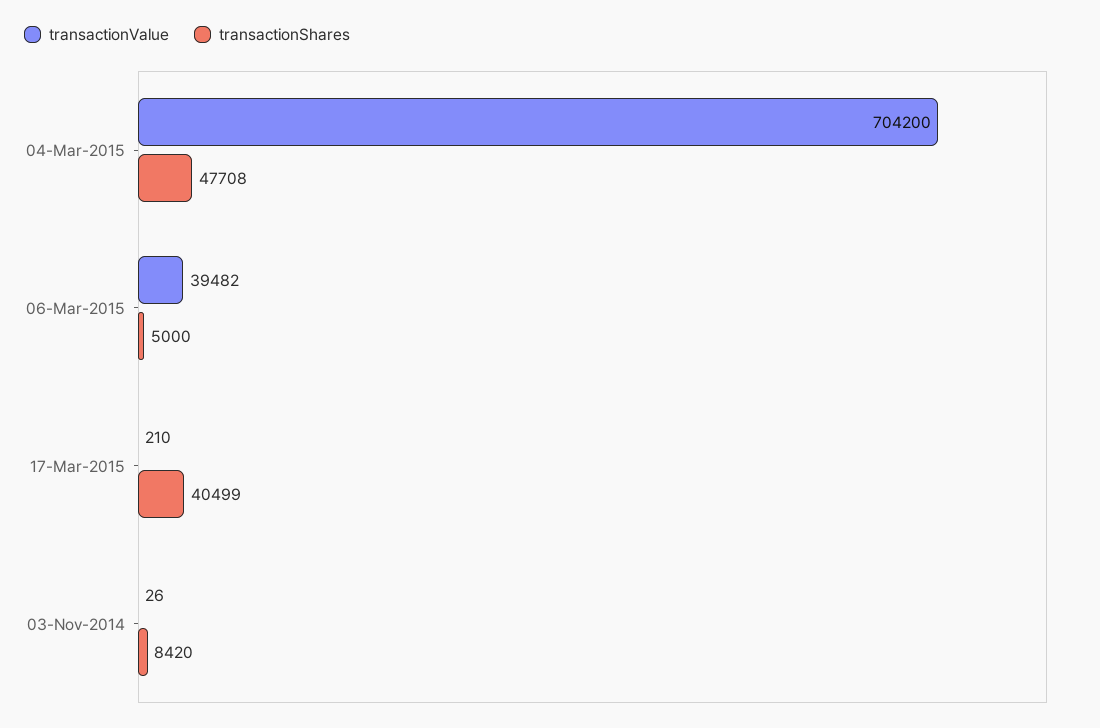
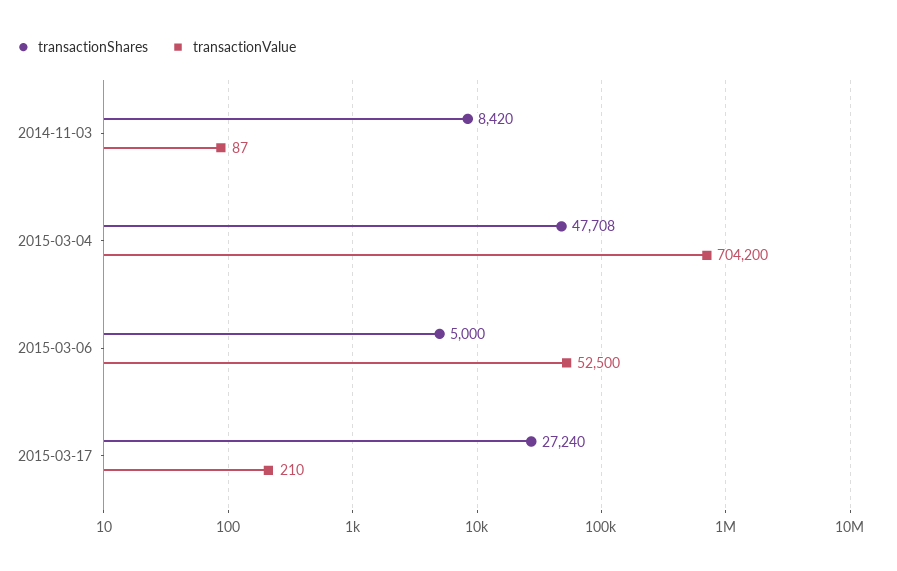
transactionValue, 06-Mar-2015: 39482 -> 52500
transactionShares, 17-Mar-2015: 40499 -> 27240
transactionValue, 03-Nov-2014: 26 -> 87

